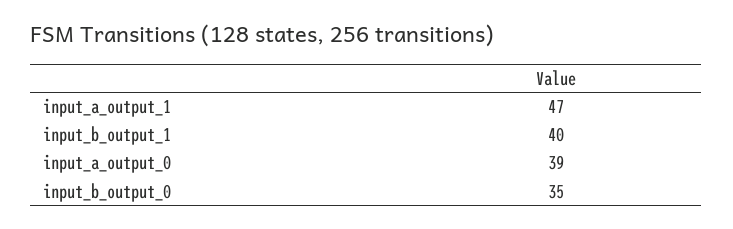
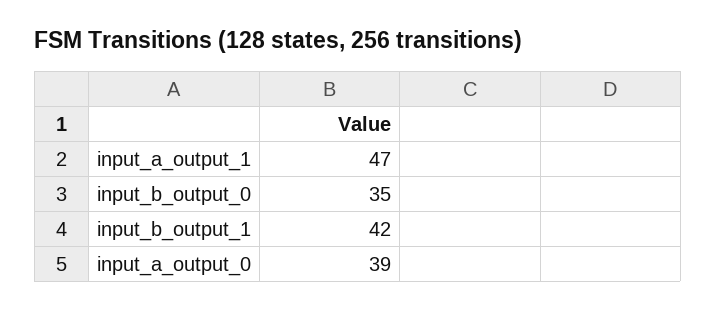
input_b_output_1: 40 -> 42

